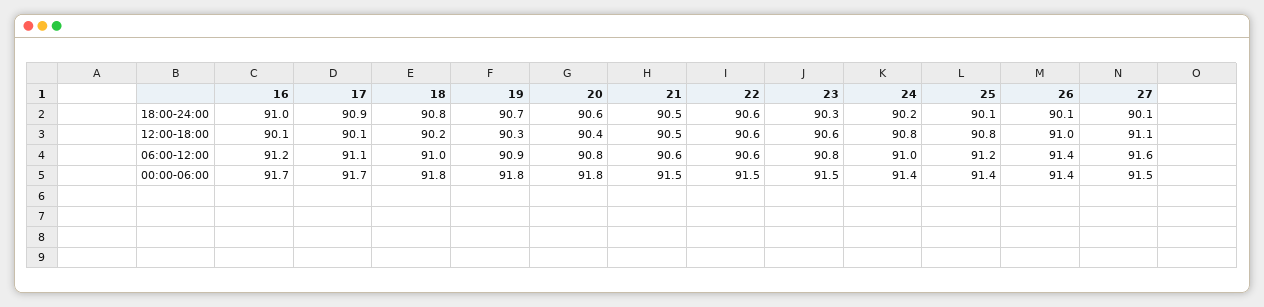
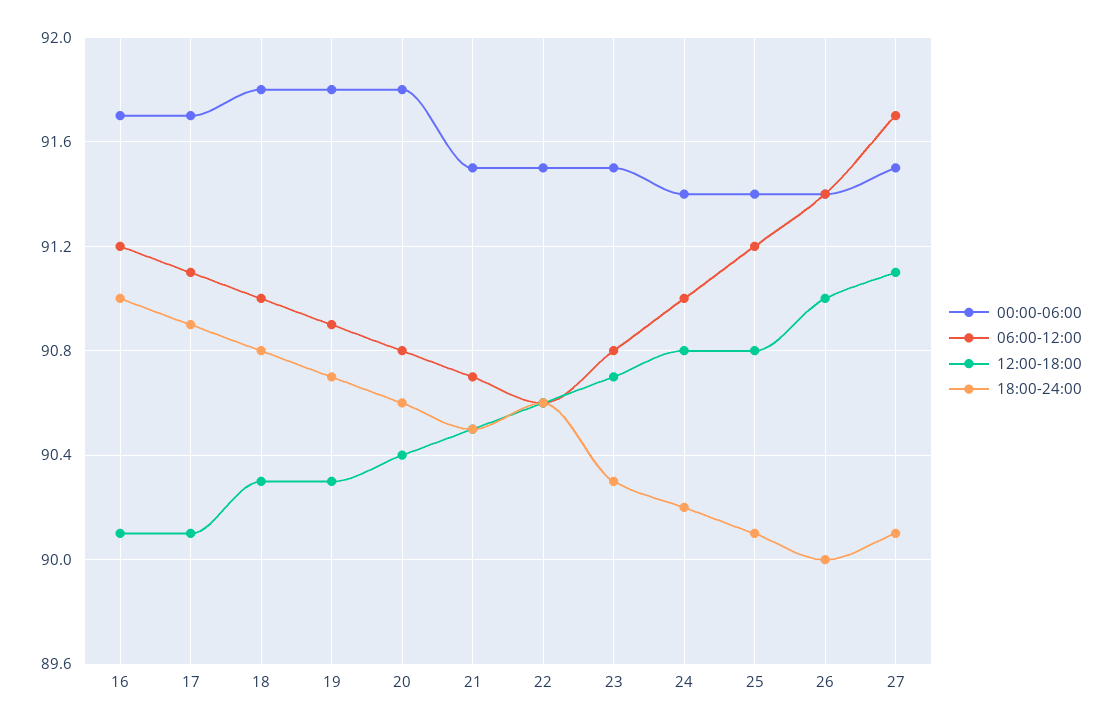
18:00-24:00, 26: 90.1 -> 90
12:00-18:00, 18: 90.2 -> 90.3
12:00-18:00, 23: 90.6 -> 90.7
06:00-12:00, 21: 90.6 -> 90.7
06:00-12:00, 27: 91.6 -> 91.7

